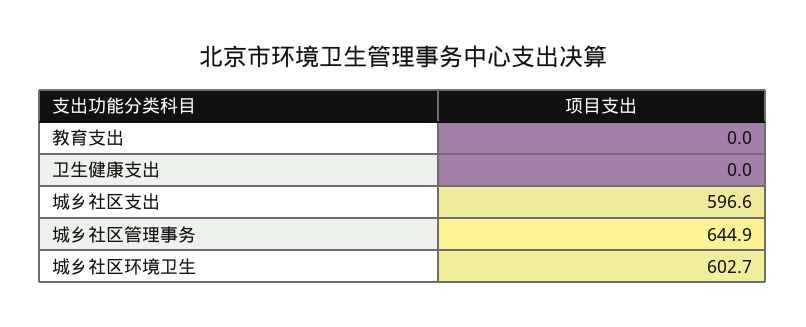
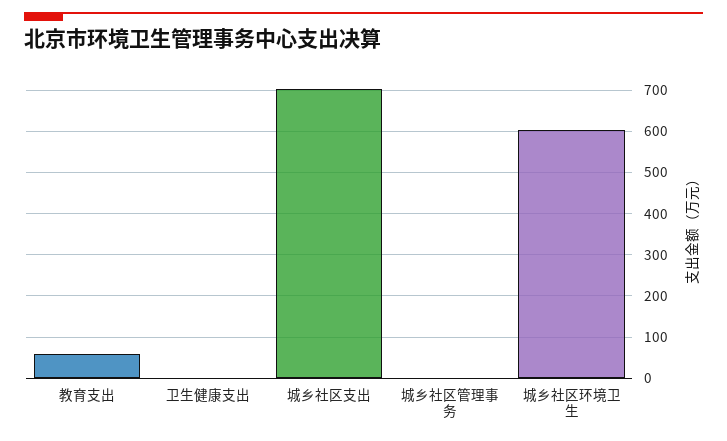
教育支出: 0 -> 60
城乡社区支出: 596.6 -> 700
城乡社区管理事务: 644.9 -> 0

